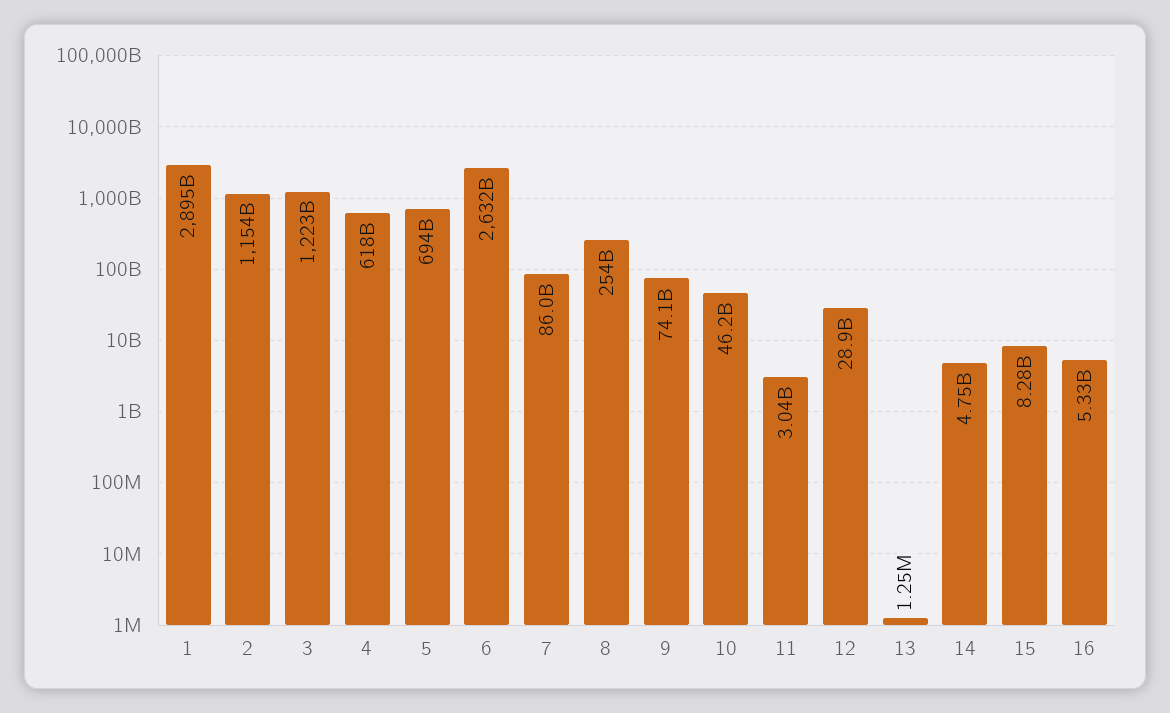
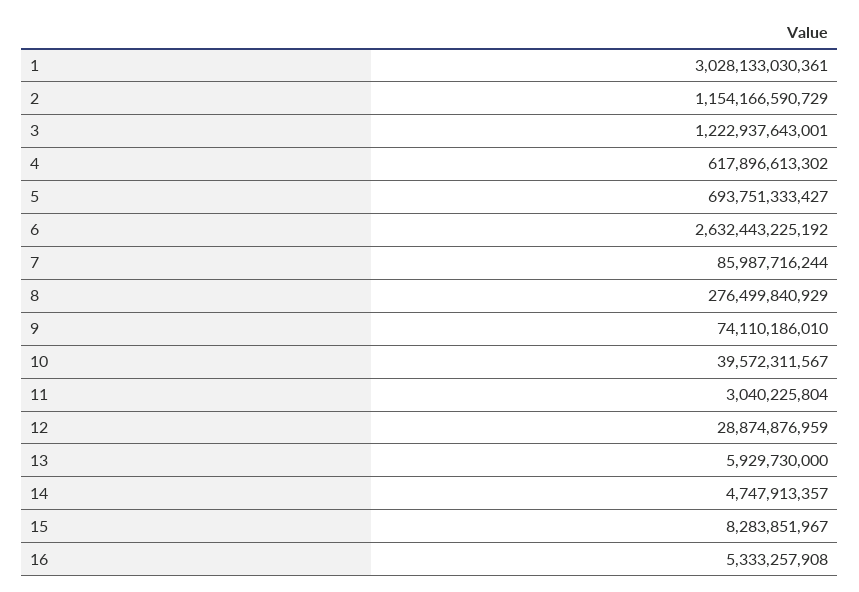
1: 2895000000000 -> 3028133030361
8: 254000000000 -> 276499840929
10: 46200000000 -> 39572311567
13: 1250000 -> 5929730000

